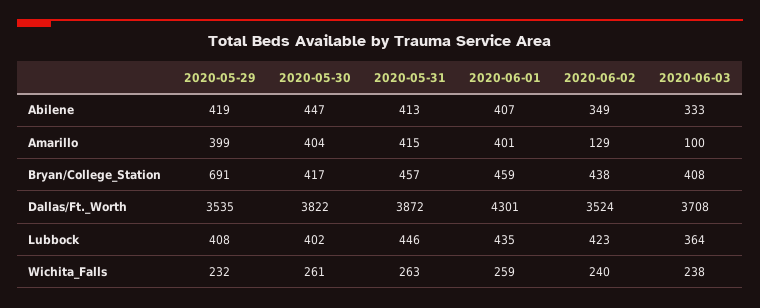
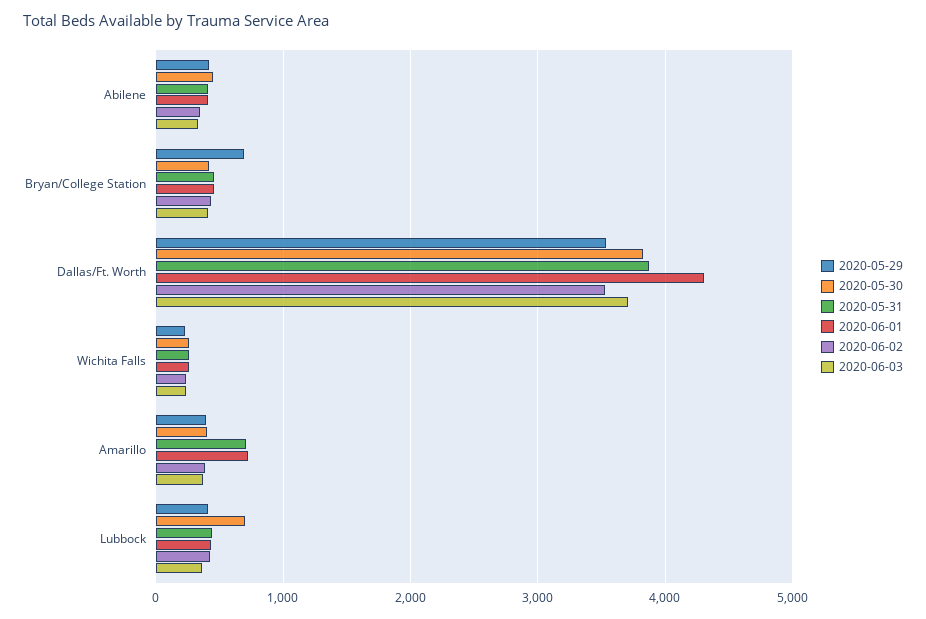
2020-05-31, Amarillo: 415 -> 700
2020-06-01, Amarillo: 401 -> 700
2020-06-02, Amarillo: 129 -> 400
2020-06-03, Amarillo: 100 -> 400
2020-05-30, Lubbock: 402 -> 700

